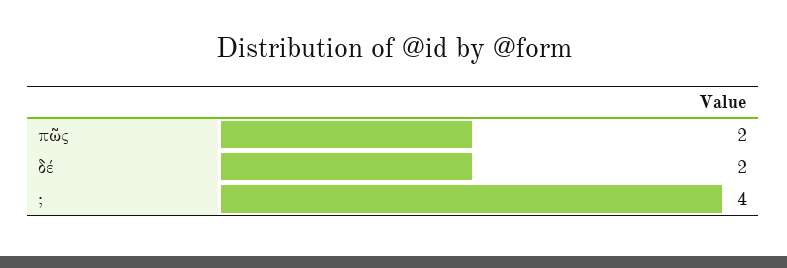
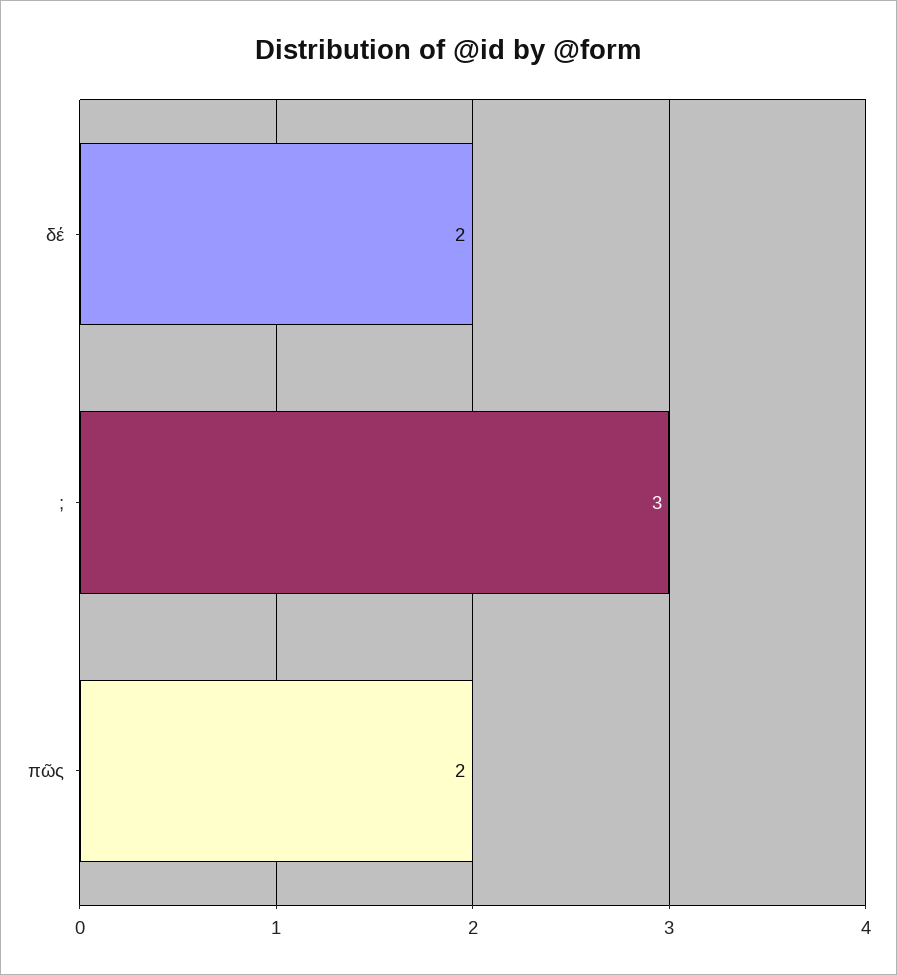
;: 4 -> 3

